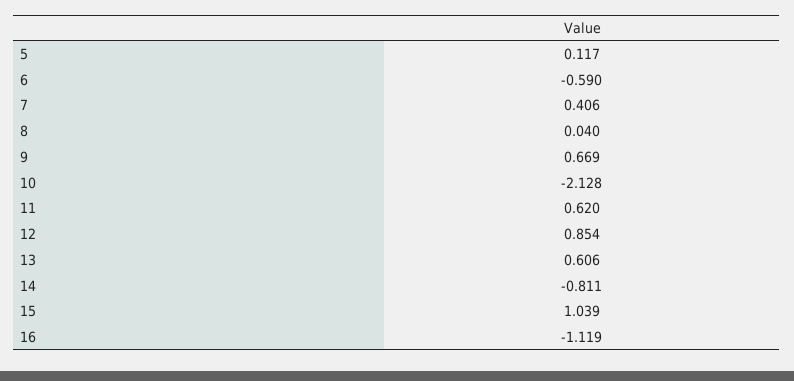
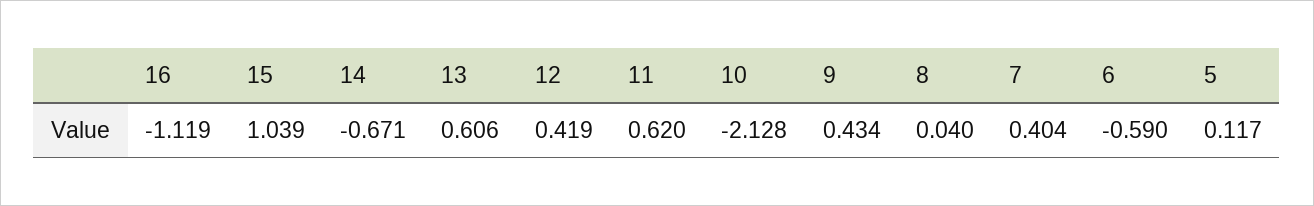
7: 0.406 -> 0.404
9: 0.669 -> 0.434
12: 0.854 -> 0.419
14: -0.811 -> -0.671

